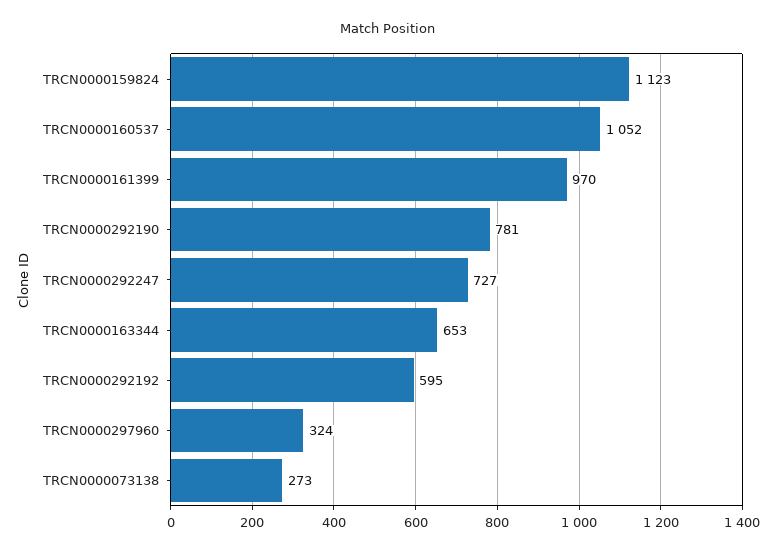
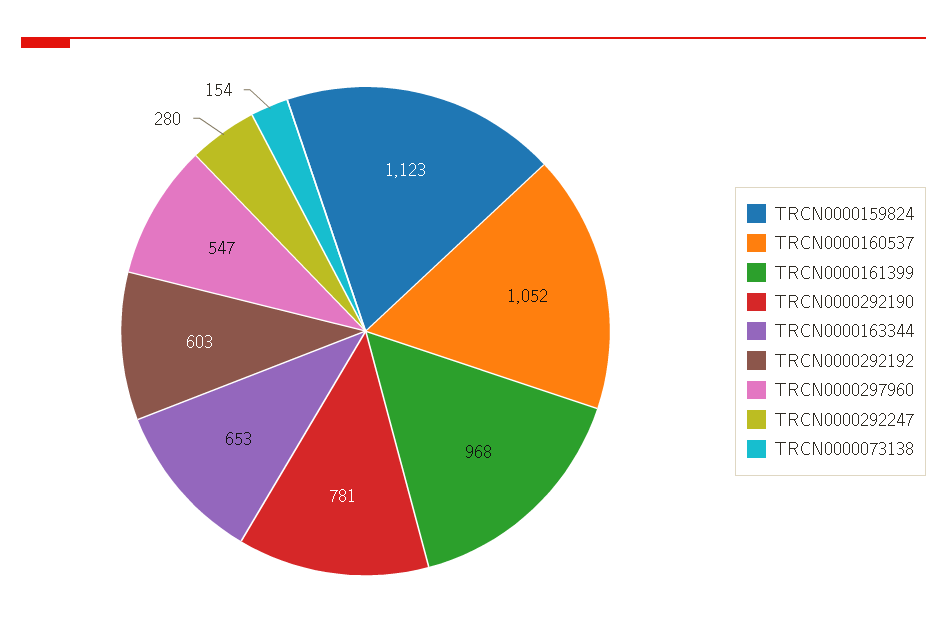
TRCN0000161399: 970 -> 968
TRCN0000292247: 727 -> 280
TRCN0000292192: 595 -> 603
TRCN0000297960: 324 -> 547
TRCN0000073138: 273 -> 154

